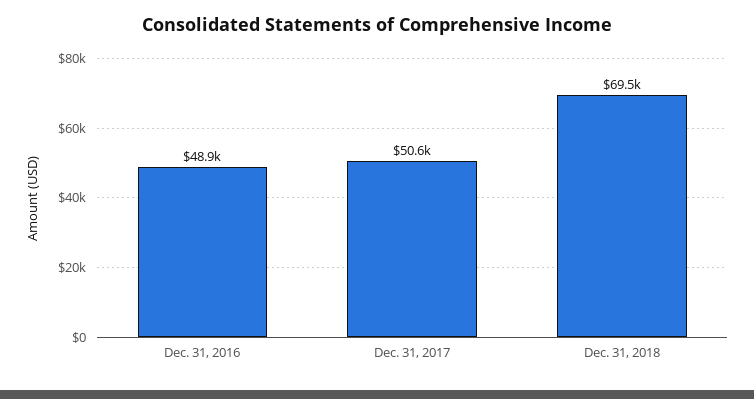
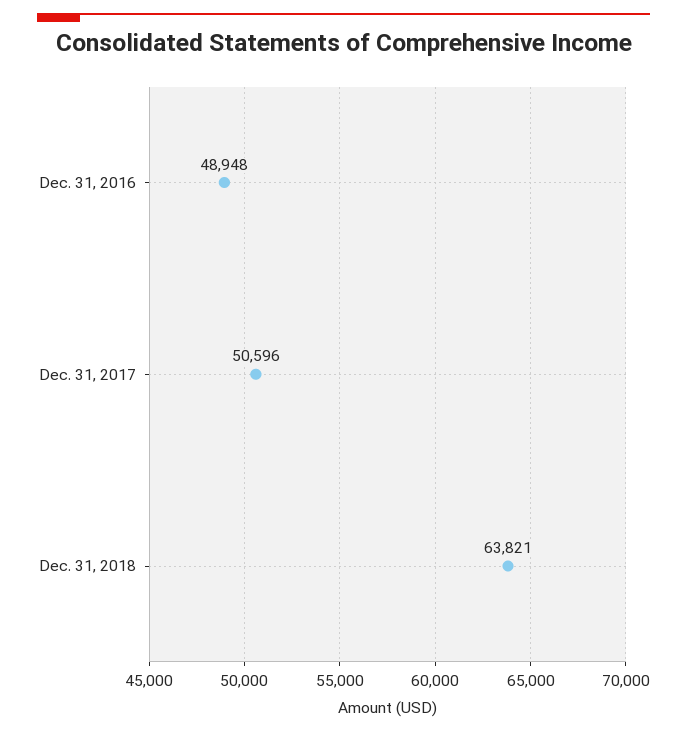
Dec. 31, 2018: 69500 -> 63821

